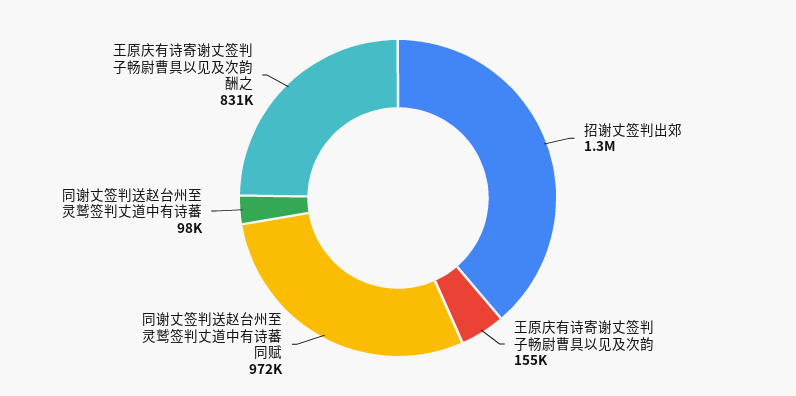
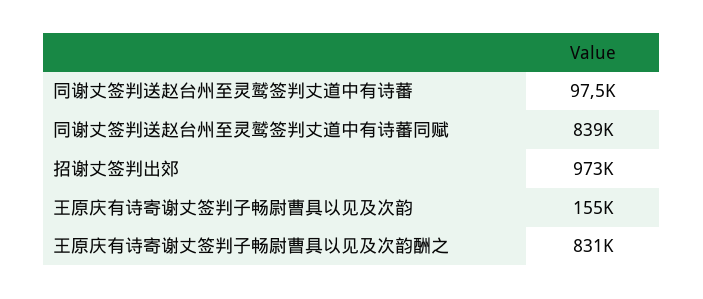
招谢丈签判出郊: 1300000 -> 973000
同谢丈签判送赵台州至灵鹫签判丈道中有诗蕃同赋: 972000 -> 839000

